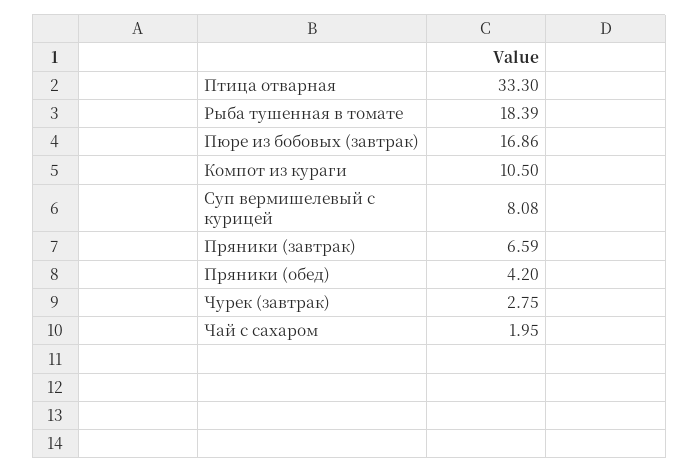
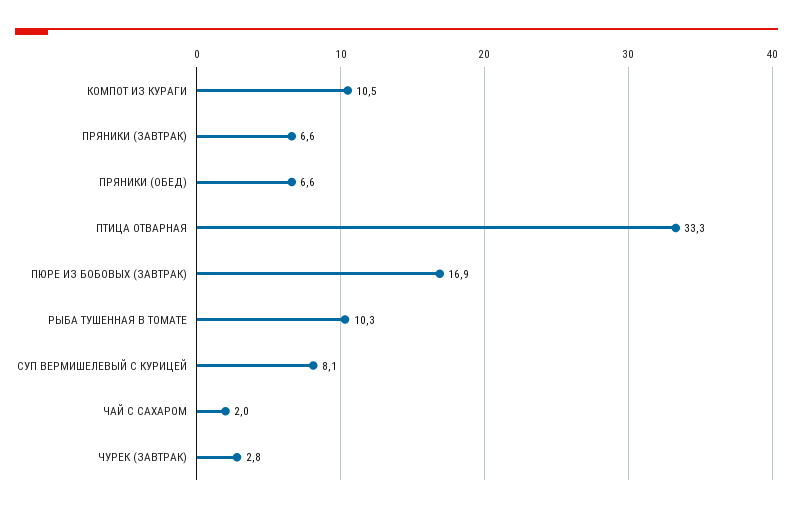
Рыба тушенная в томате: 18.39 -> 10.3
Пряники (обед): 4.2 -> 6.6

